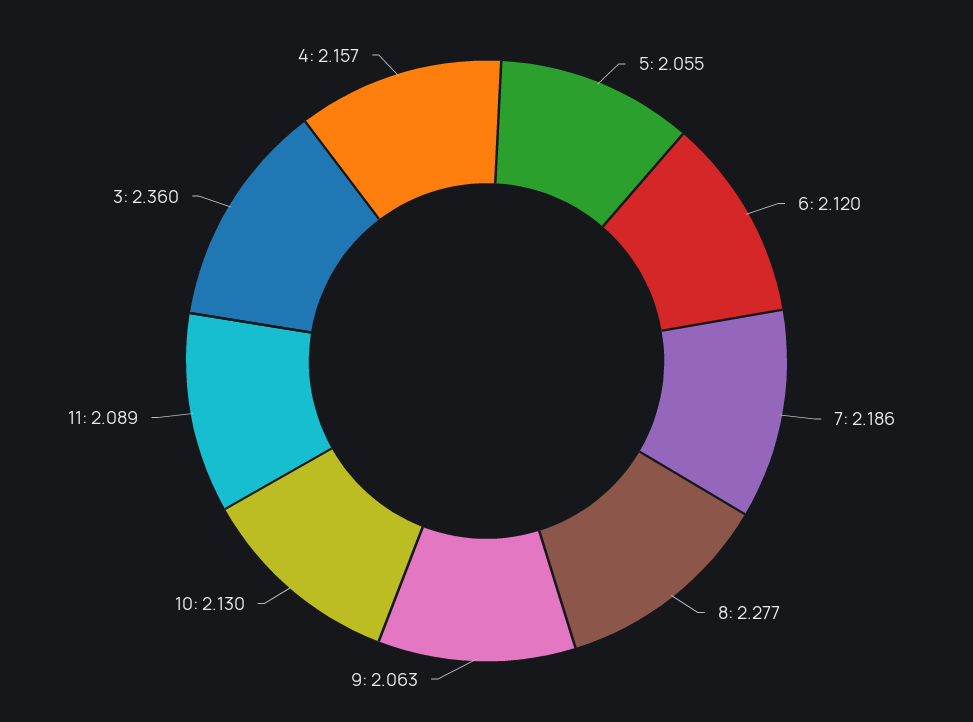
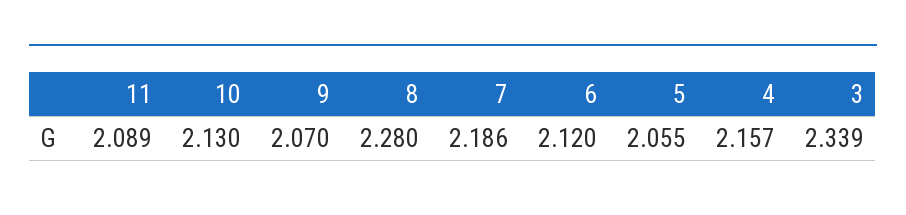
8: 2.277 -> 2.28
9: 2.063 -> 2.07
3: 2.36 -> 2.339

